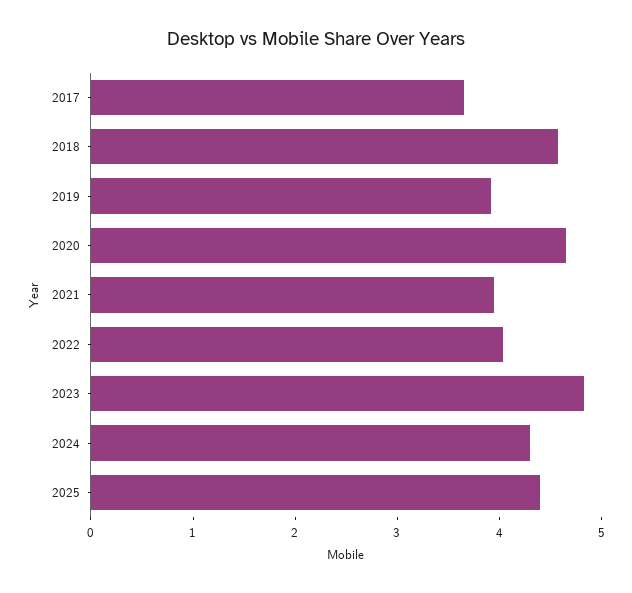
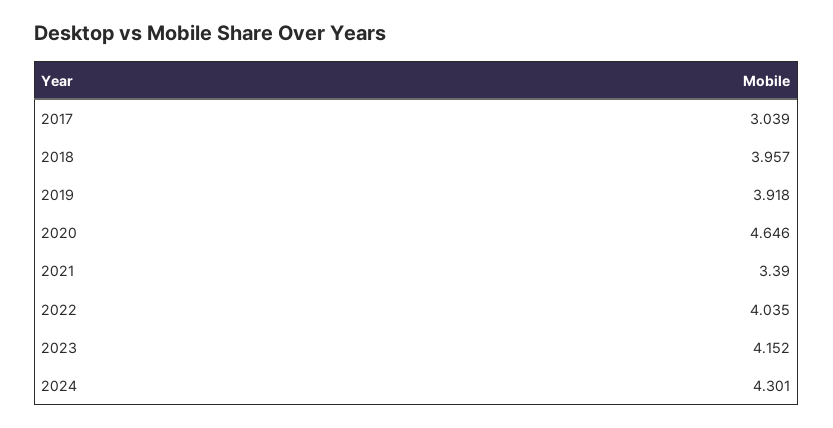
2017: 3.6 -> 3.039
2018: 4.6 -> 3.957
2021: 4 -> 3.39
2023: 4.8 -> 4.152
2025: 4.4 -> none

